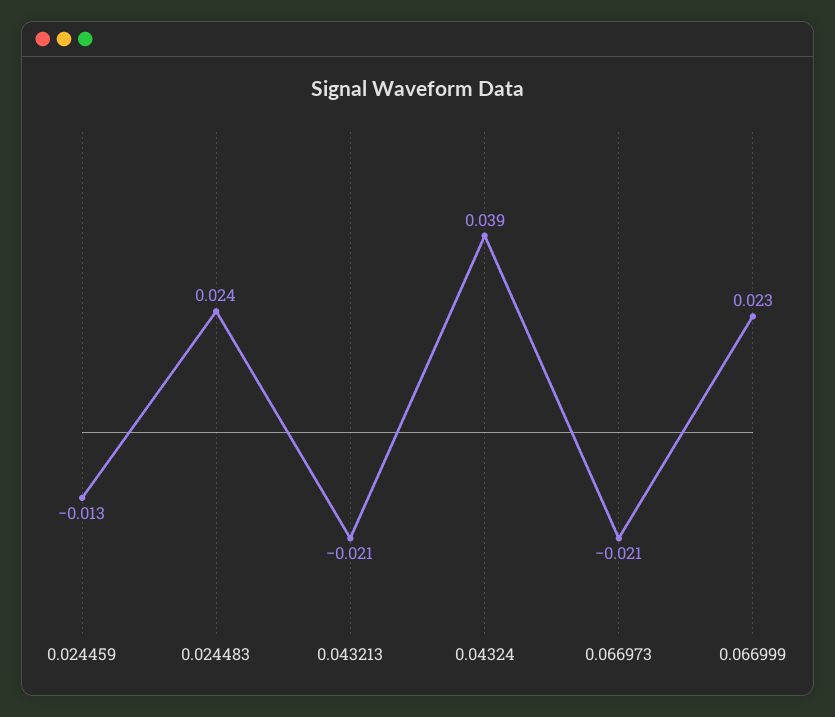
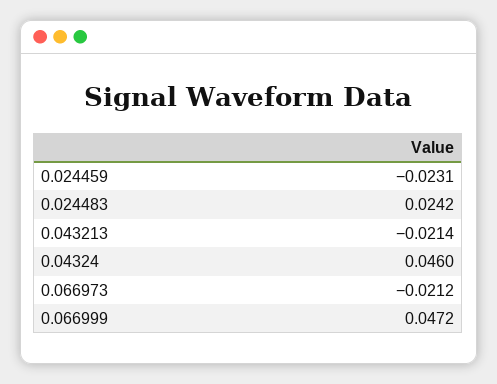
0.024459: -0.013 -> -0.0231
0.04324: 0.039 -> 0.046
0.066999: 0.023 -> 0.0472

